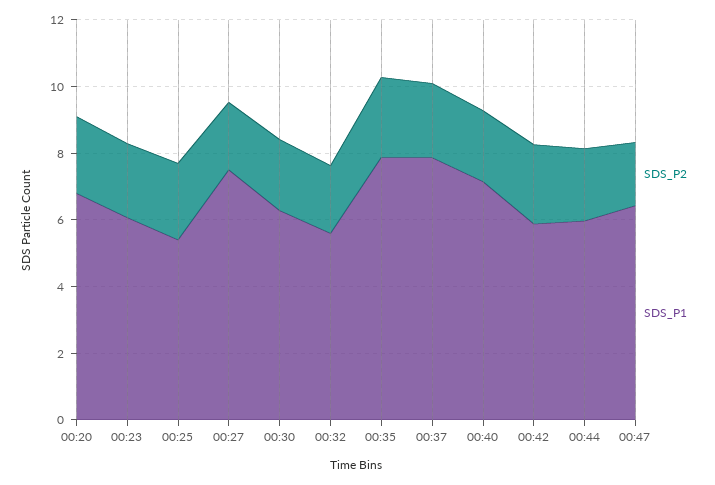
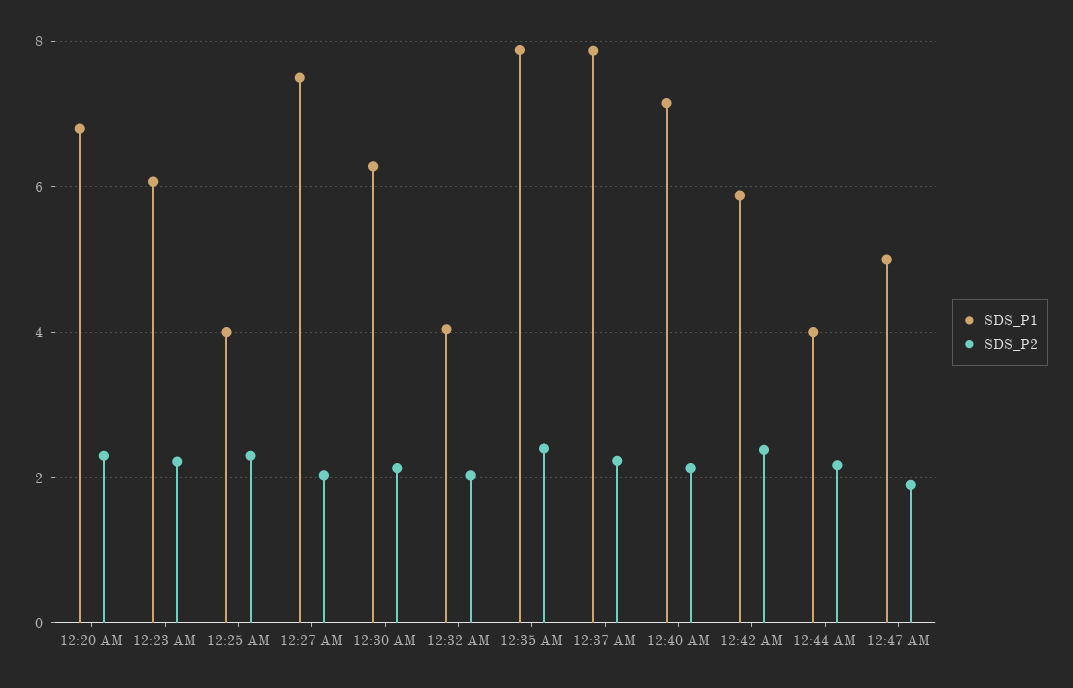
SDS_P1, 00:25: 5.5 -> 4
SDS_P1, 00:32: 5.5 -> 4
SDS_P1, 00:44: 6 -> 4
SDS_P1, 00:47: 6.5 -> 5

